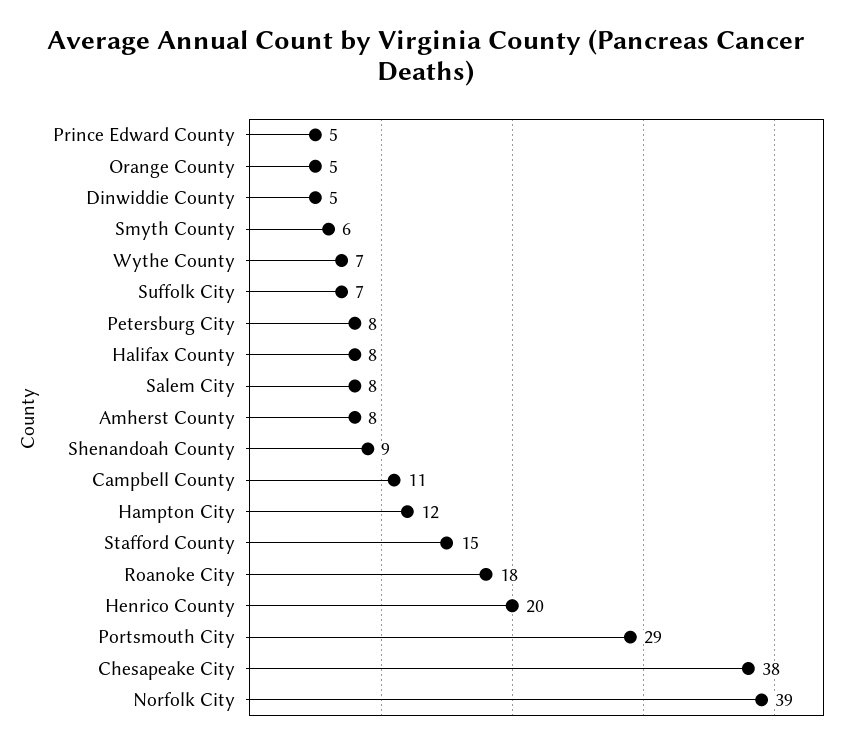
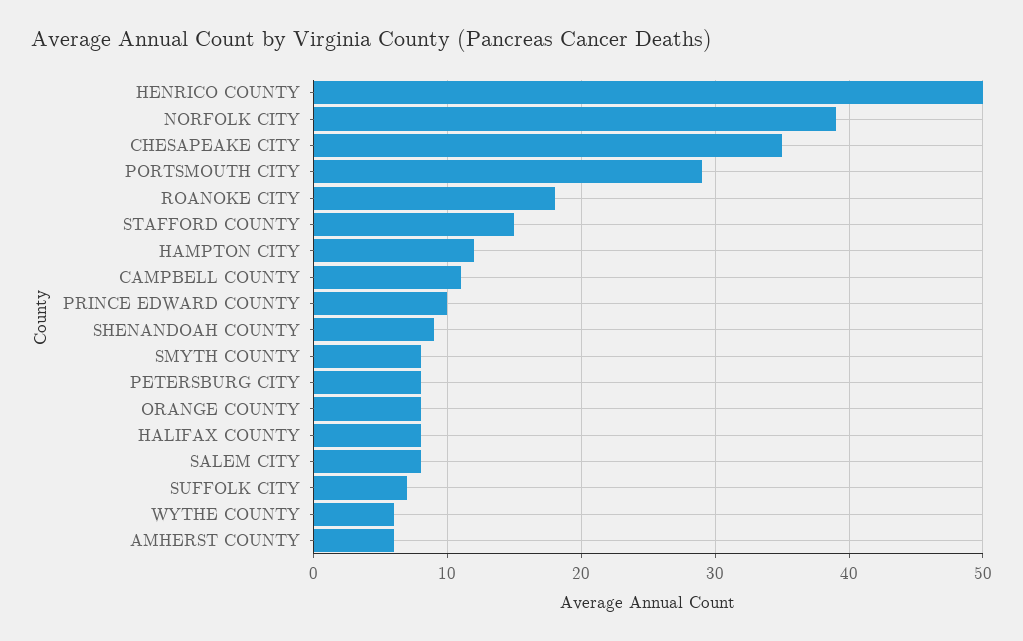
Prince Edward County: 5 -> 10
Orange County: 5 -> 8
Dinwiddie County: 5 -> none
Smyth County: 6 -> 8
Wythe County: 7 -> 6
Amherst County: 8 -> 6
Henrico County: 20 -> 50
Chesapeake City: 38 -> 35

